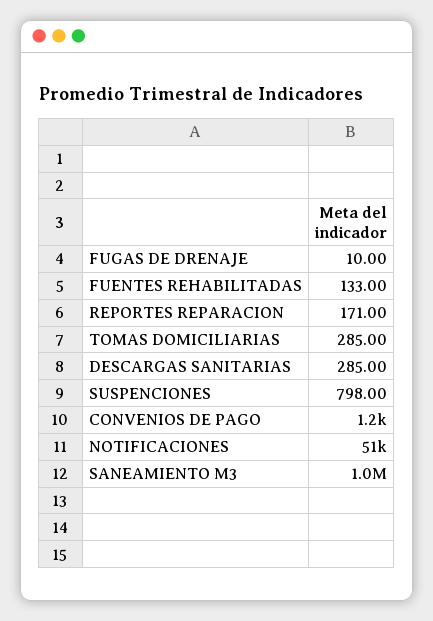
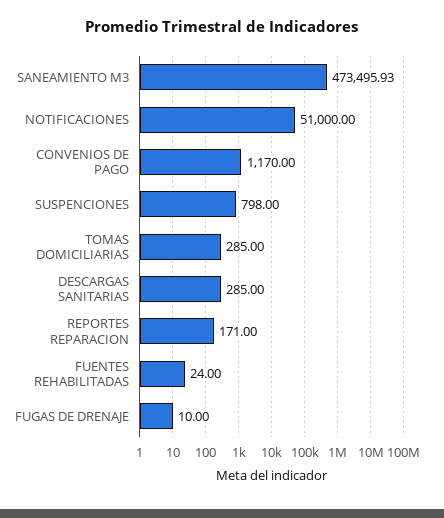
FUENTES REHABILITADAS: 133 -> 24
SANEAMIENTO M3: 1000000 -> 473495.93

